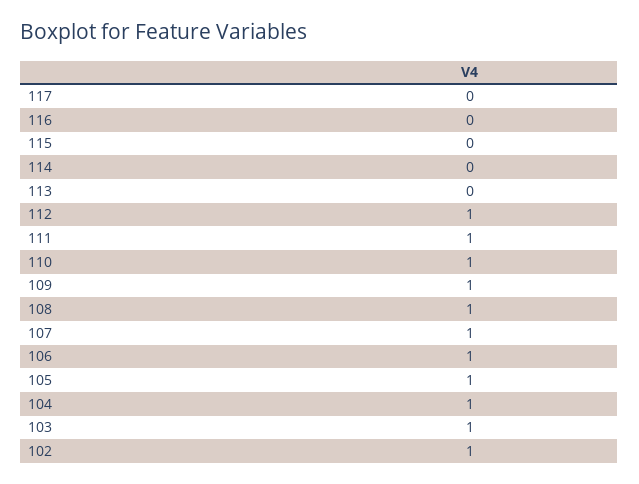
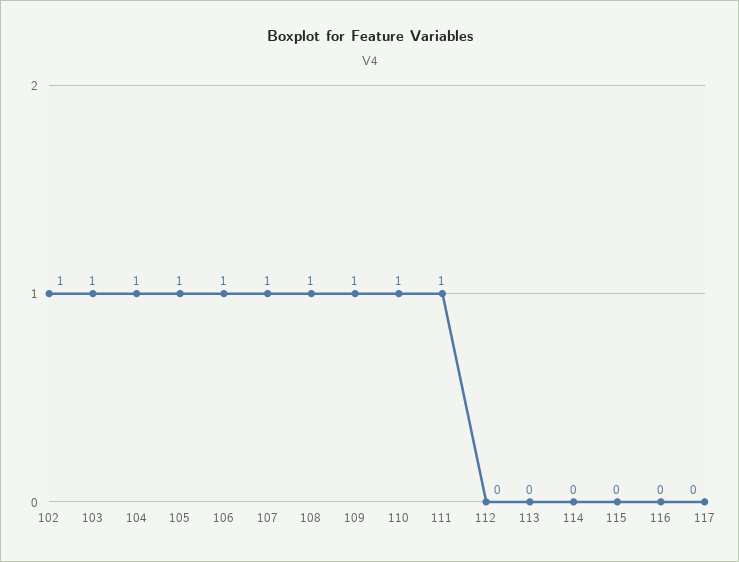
112: 1 -> 0

